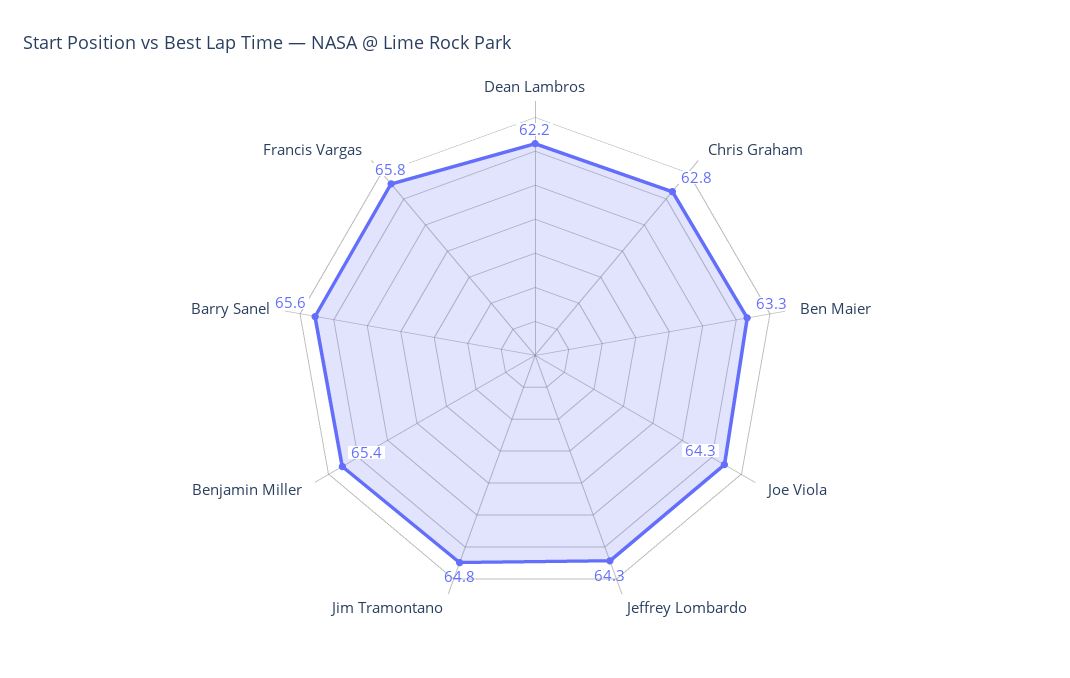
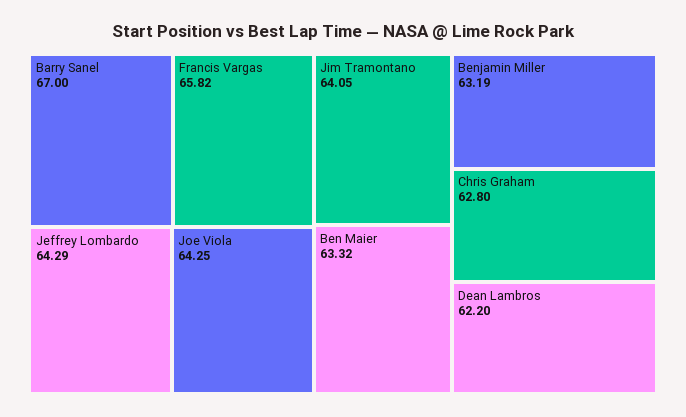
Jim Tramontano: 64.8 -> 64.05
Benjamin Miller: 65.4 -> 63.19
Barry Sanel: 65.6 -> 67

